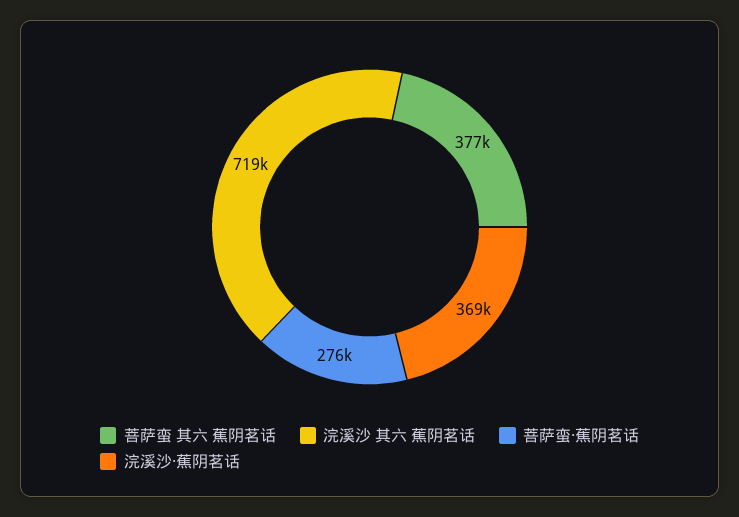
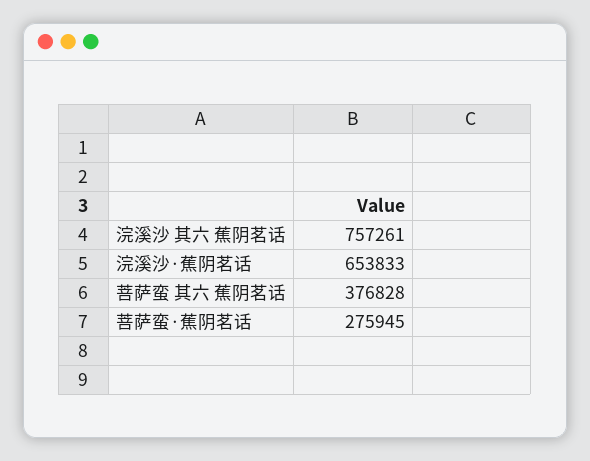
浣溪沙 其六 蕉阴茗话: 719000 -> 757261
浣溪沙·蕉阴茗话: 369000 -> 653833

